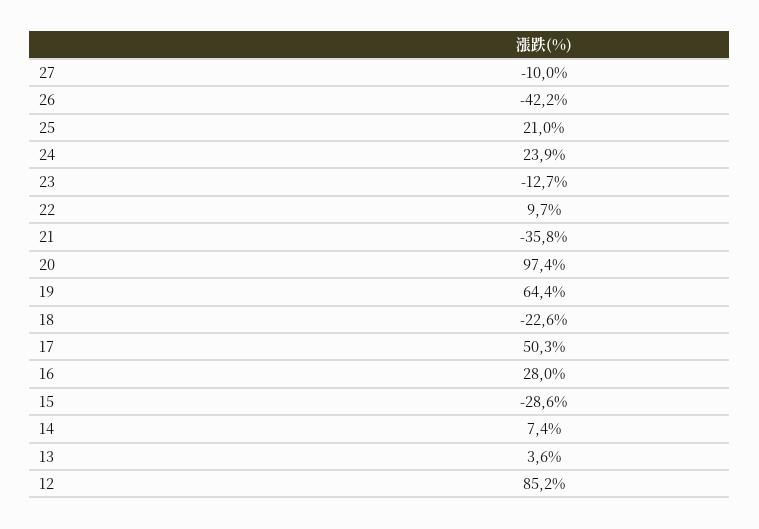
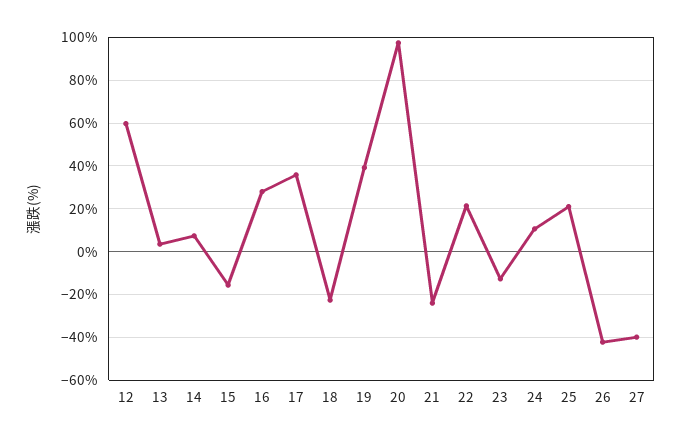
27: -10 -> -40
24: 23.9 -> 10
22: 9.7 -> 20
21: -35.8 -> -25
19: 64.4 -> 40
17: 50.3 -> 35
15: -28.6 -> -15
12: 85.2 -> 60

